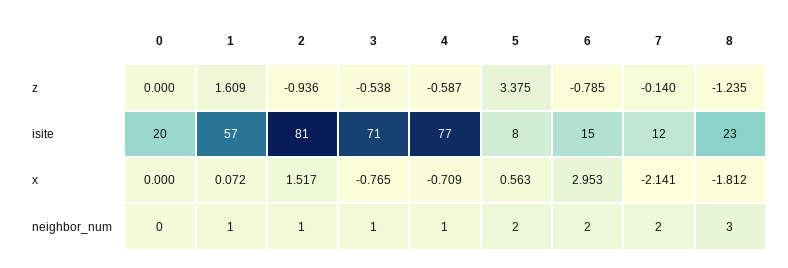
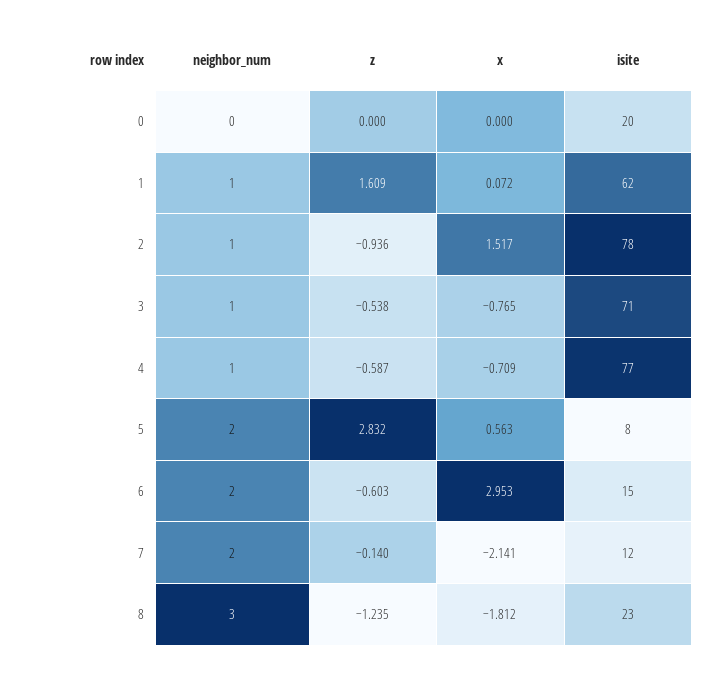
5, z: 3.375 -> 2.832
6, z: -0.785 -> -0.603
1, isite: 57 -> 62
2, isite: 81 -> 78

